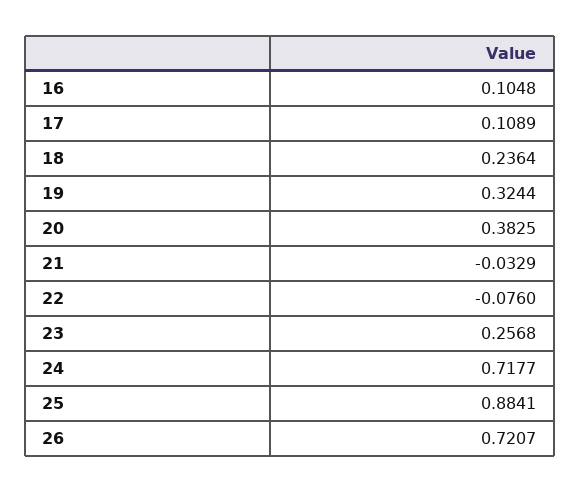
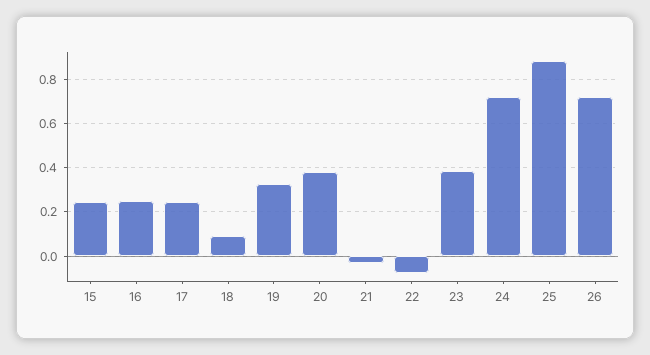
16: 0.1048 -> 0.25
17: 0.1089 -> 0.25
18: 0.2364 -> 0.1
23: 0.2568 -> 0.4
15: none -> 0.25

